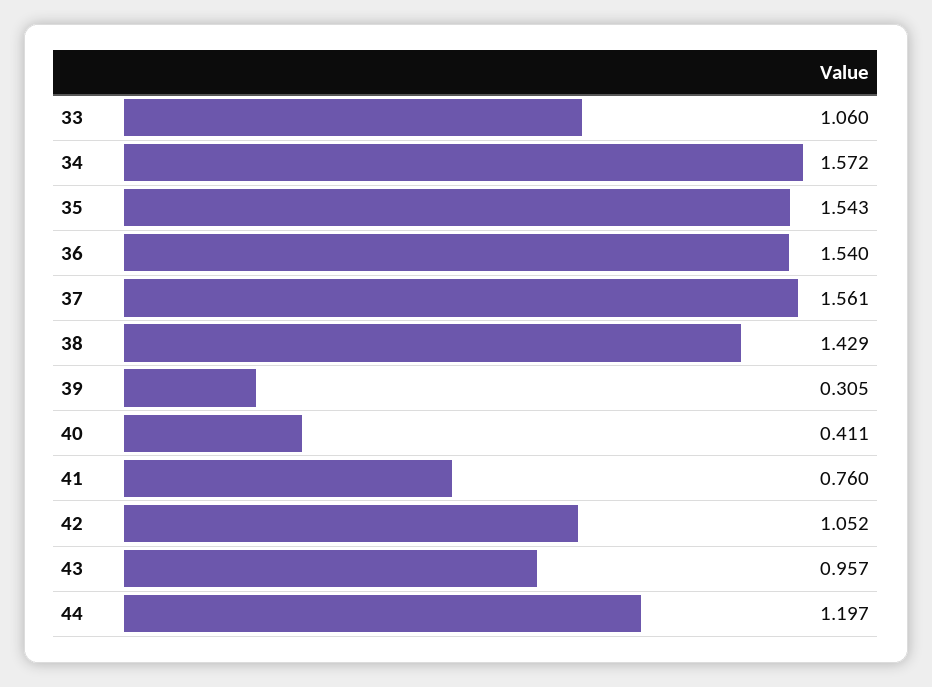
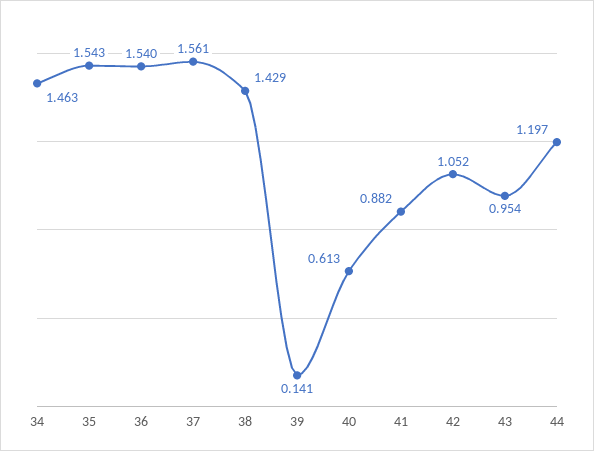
33: 1.06 -> none
34: 1.572 -> 1.463
39: 0.305 -> 0.141
40: 0.411 -> 0.613
41: 0.76 -> 0.882
43: 0.957 -> 0.954

